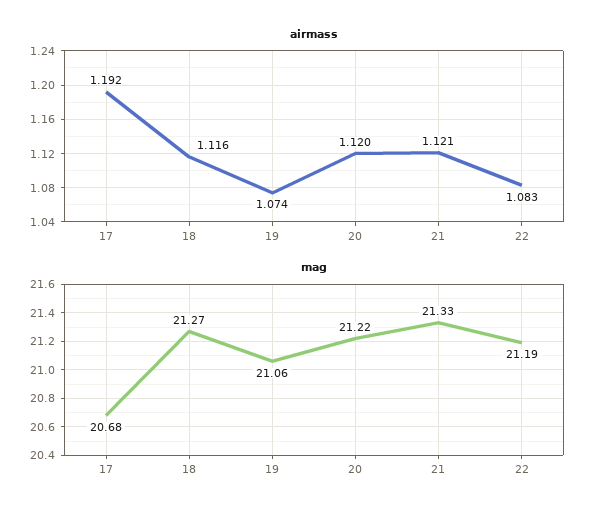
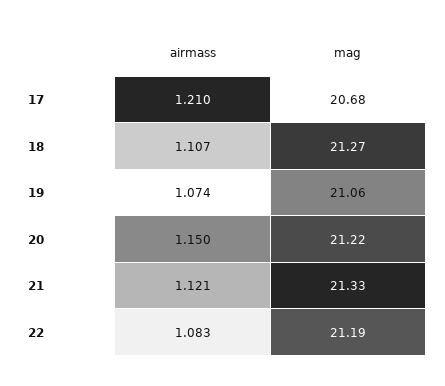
airmass, 17: 1.192 -> 1.21
airmass, 18: 1.116 -> 1.107
airmass, 20: 1.12 -> 1.15

